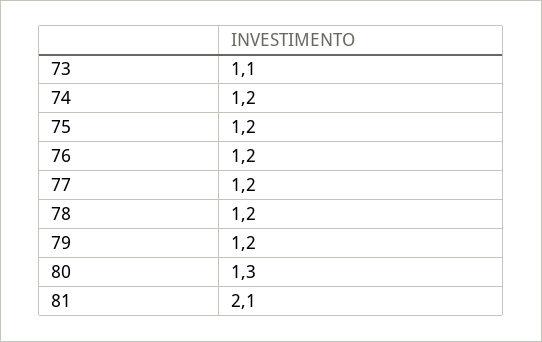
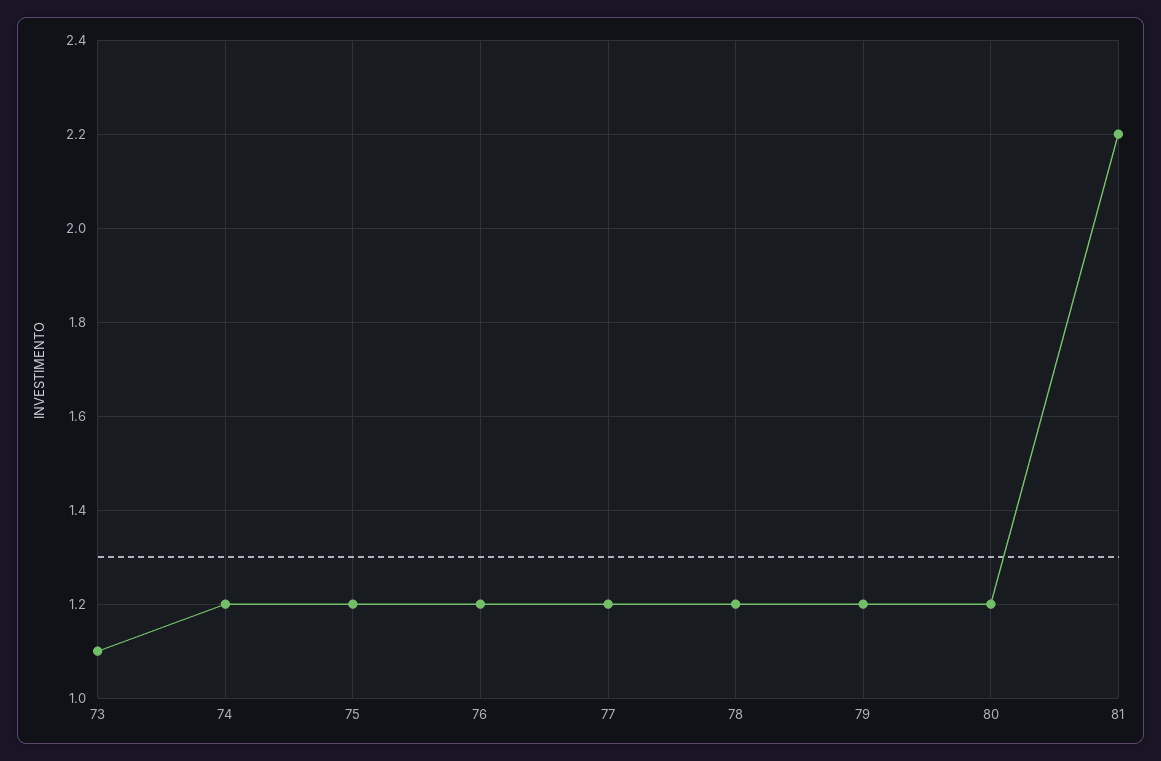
80: 1.3 -> 1.2
81: 2.1 -> 2.2

